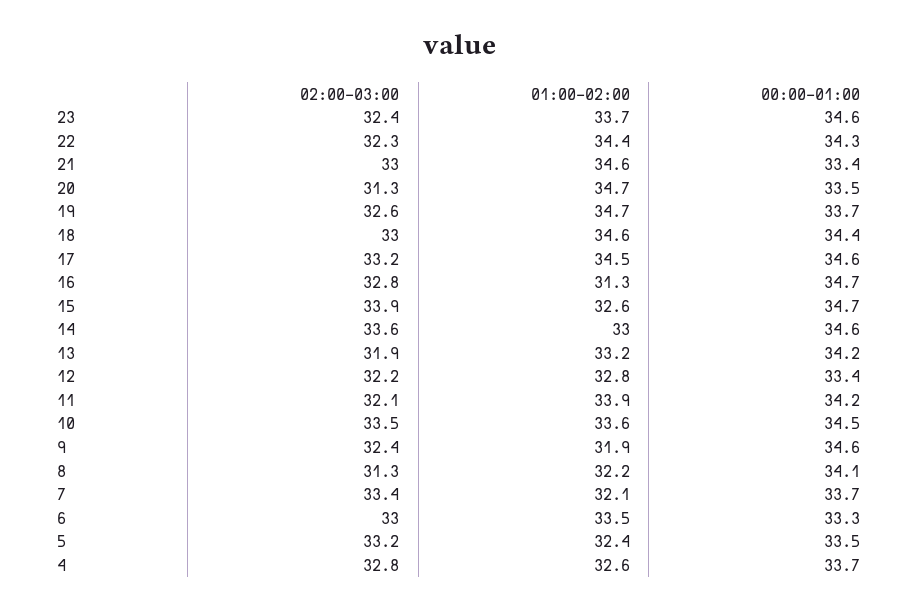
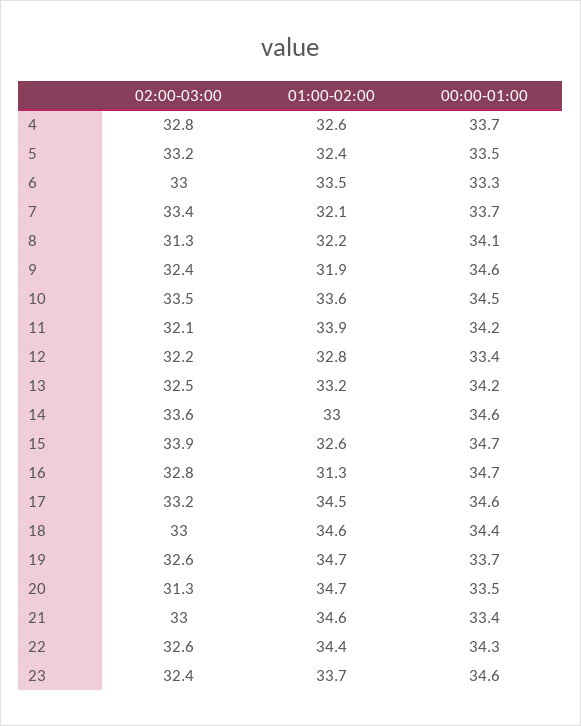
02:00-03:00, 22: 32.3 -> 32.6
02:00-03:00, 13: 31.9 -> 32.5

